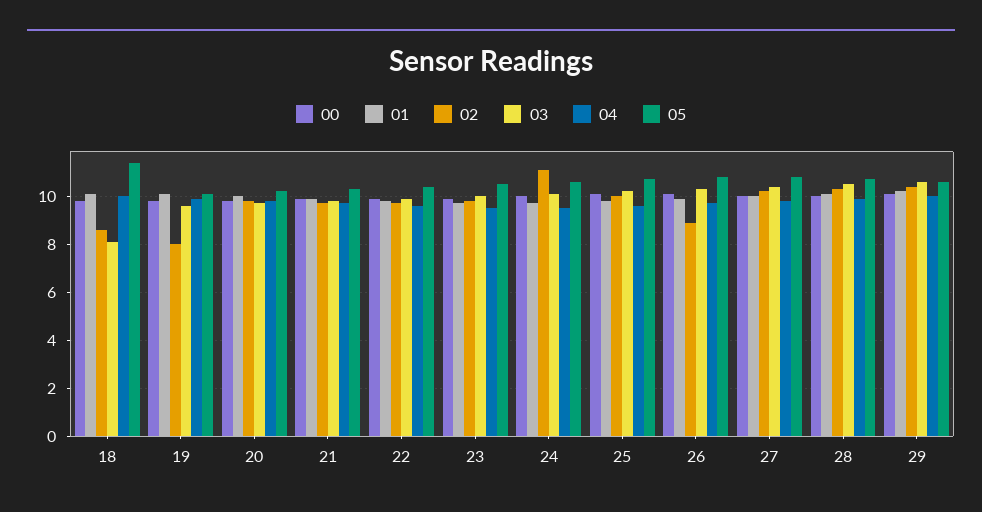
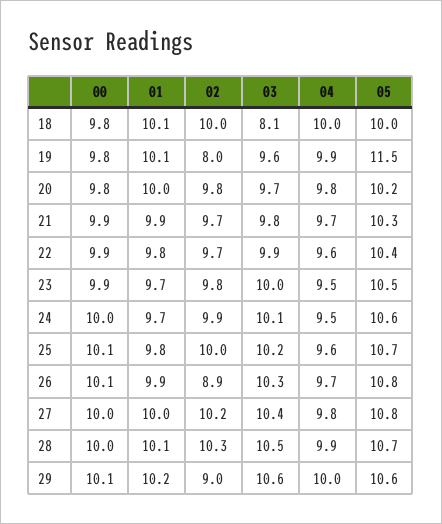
02, 18: 8.5 -> 10
05, 18: 11.5 -> 10
05, 19: 10 -> 11.5
02, 24: 11 -> 9.9
02, 29: 10.5 -> 9

